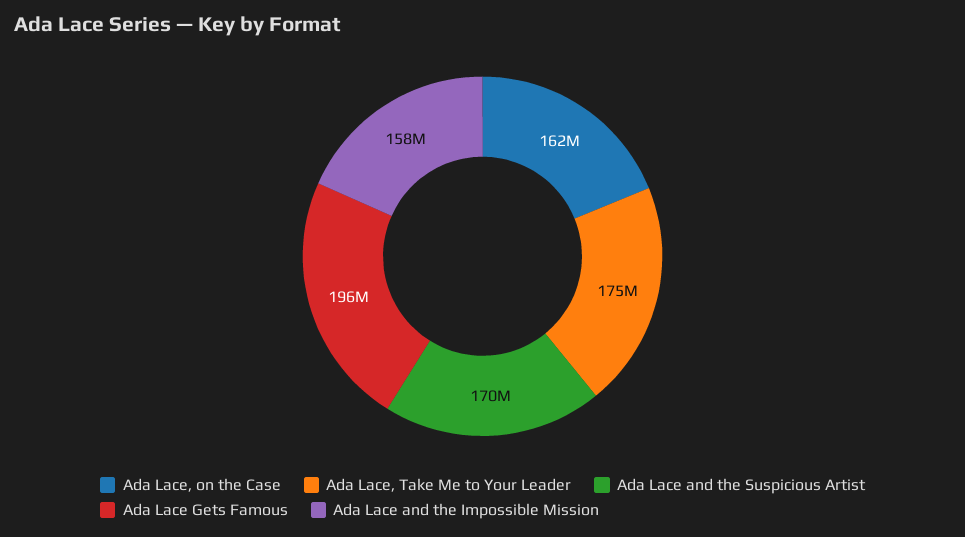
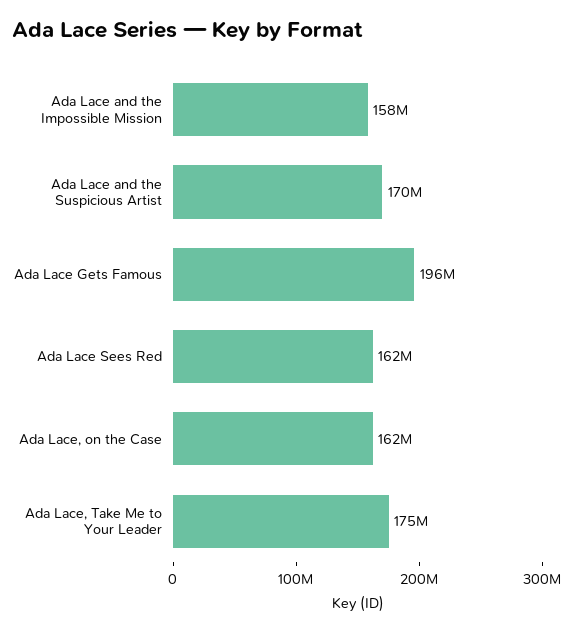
Ada Lace Sees Red: none -> 162000000

